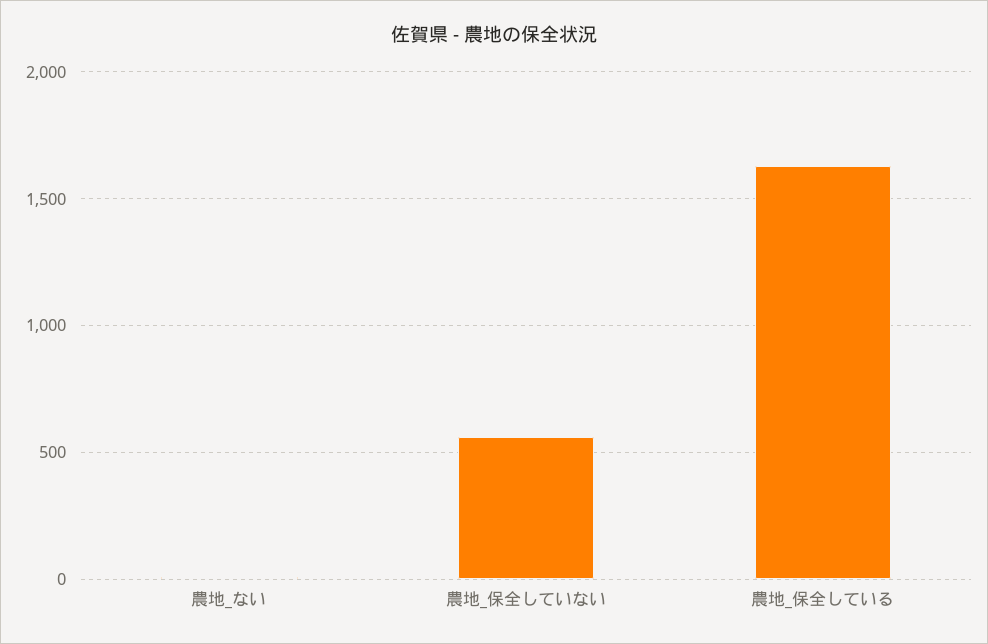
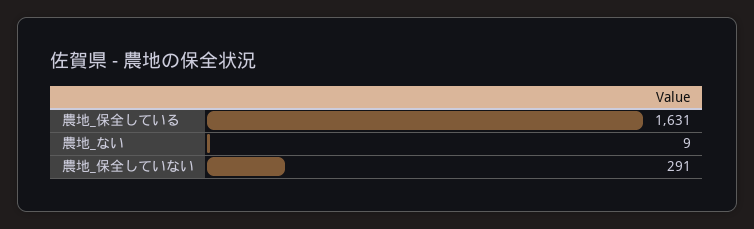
農地_保全していない: 550 -> 291

